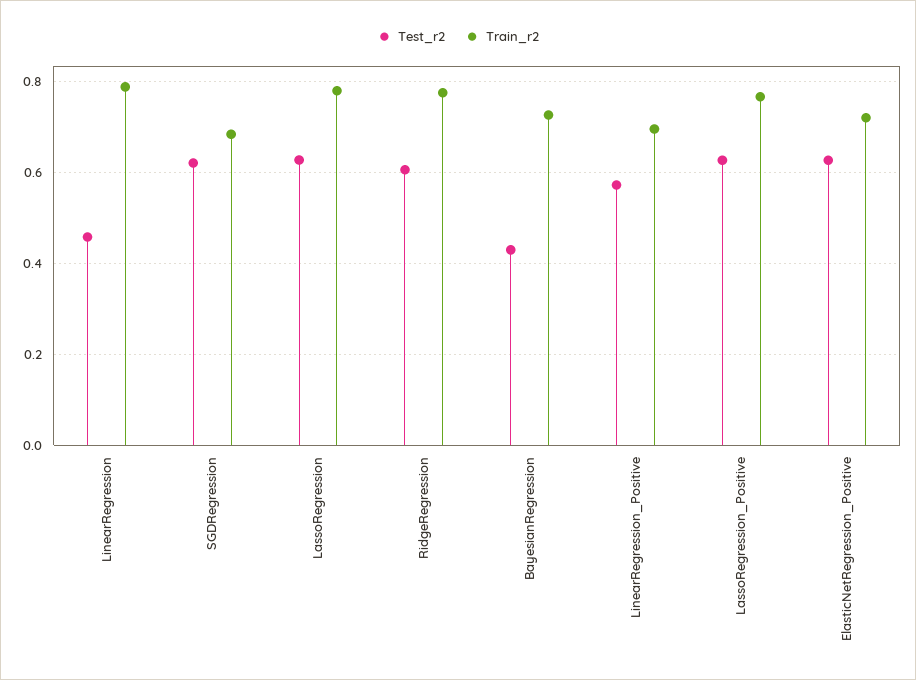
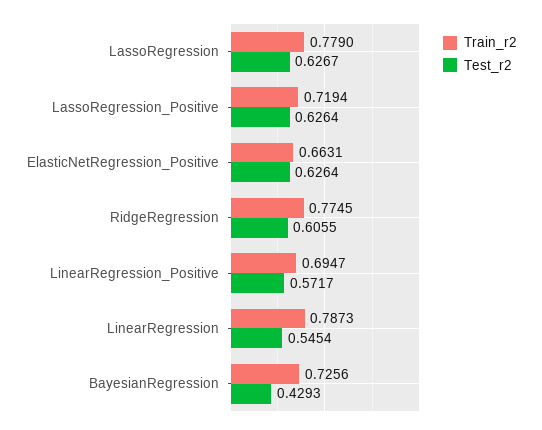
Test_r2, LinearRegression: 0.46 -> 0.5454
Test_r2, SGDRegression: 0.62 -> none
Train_r2, SGDRegression: 0.68 -> none
Train_r2, LassoRegression_Positive: 0.76 -> 0.7194
Train_r2, ElasticNetRegression_Positive: 0.72 -> 0.6631

